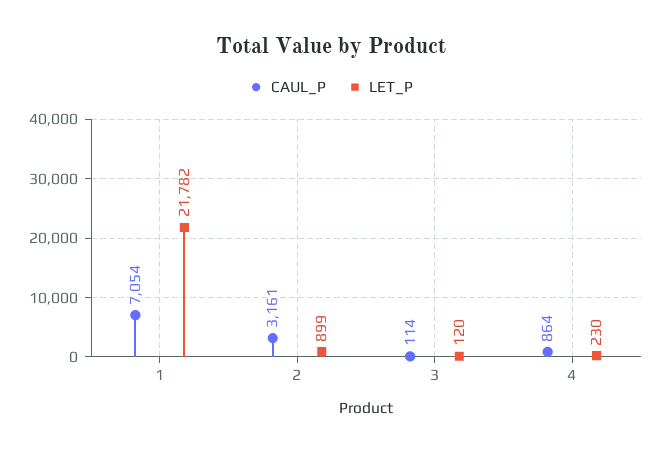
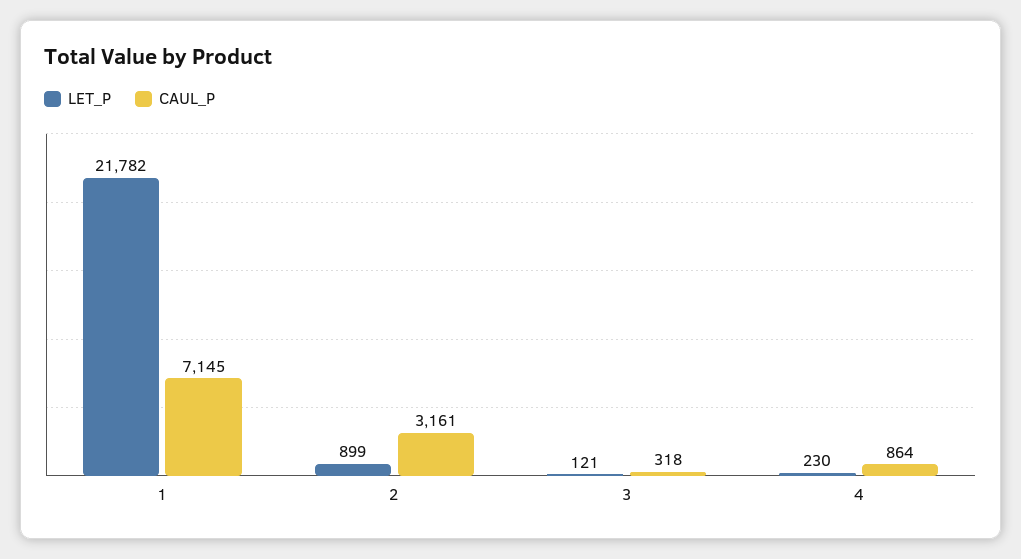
CAUL_P, 1: 7054 -> 7145
CAUL_P, 3: 114 -> 318
LET_P, 3: 120 -> 121

